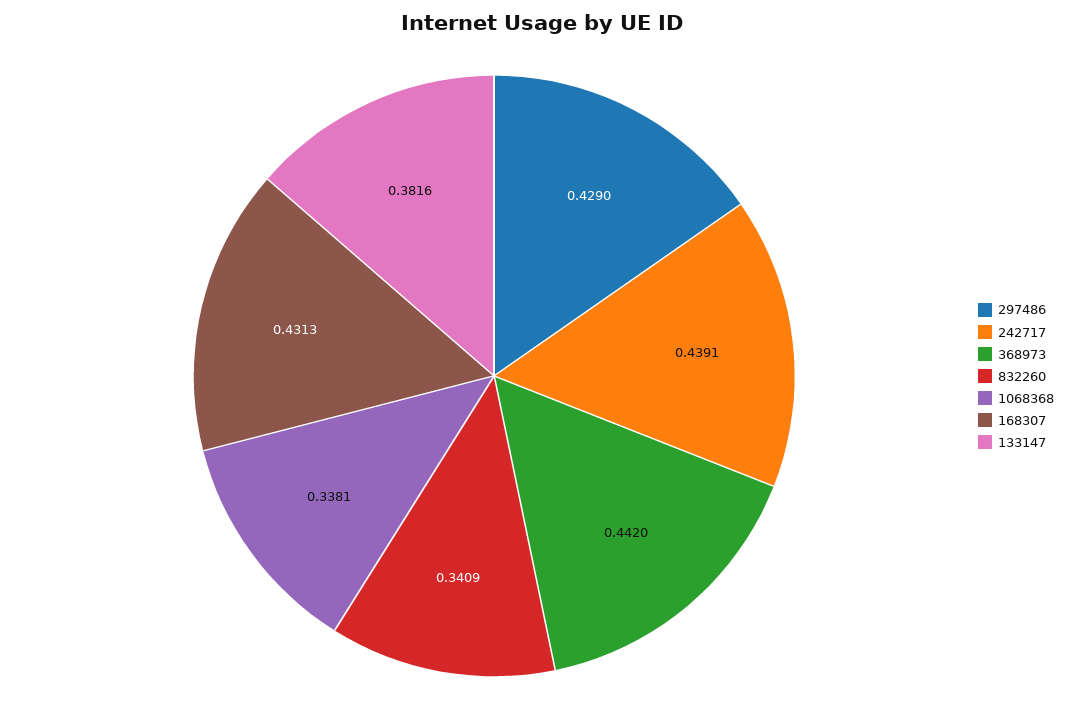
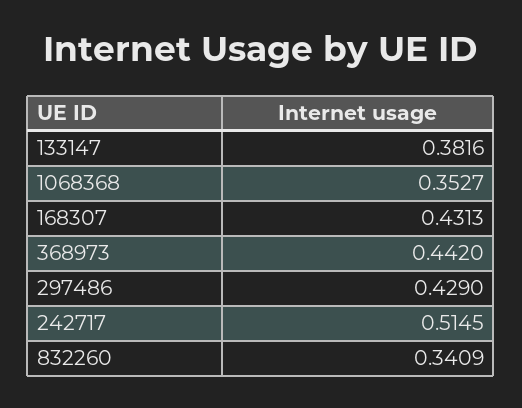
242717: 0.4391 -> 0.5145
1068368: 0.3381 -> 0.3527

